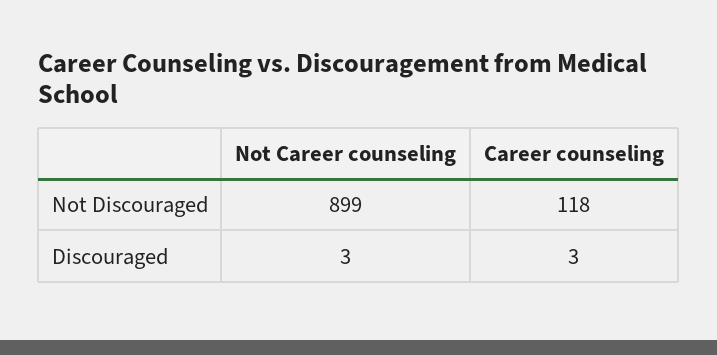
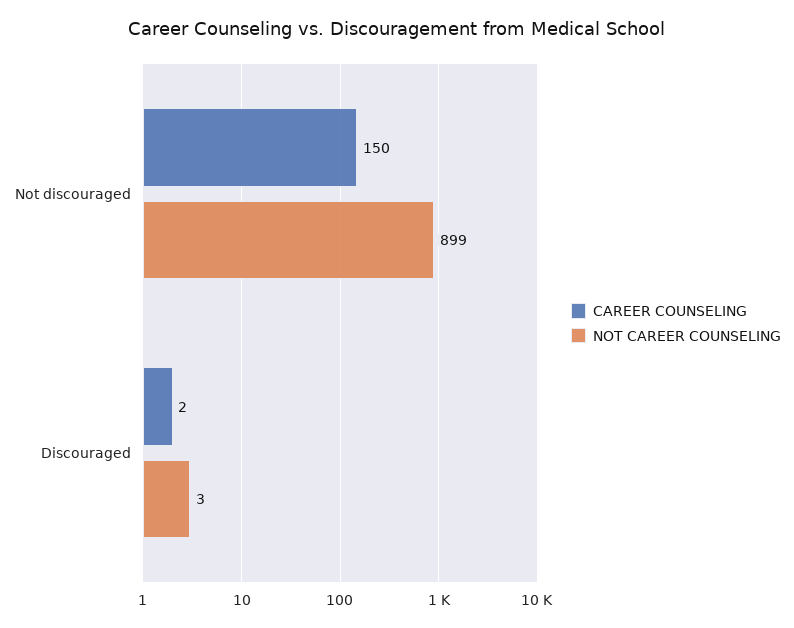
Career counseling, Not Discouraged: 118 -> 150
Career counseling, Discouraged: 3 -> 2

